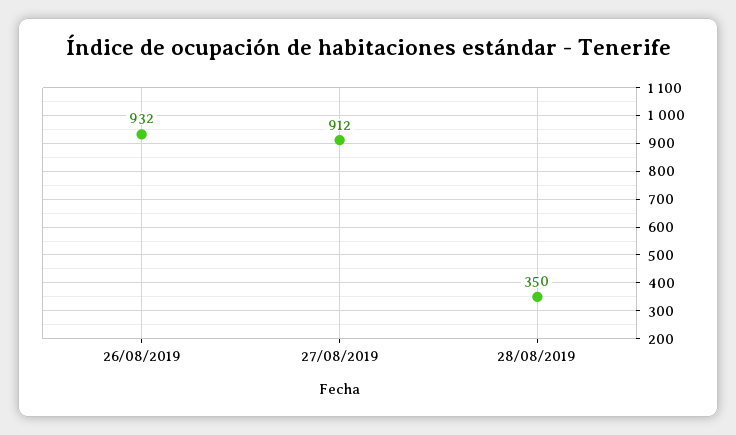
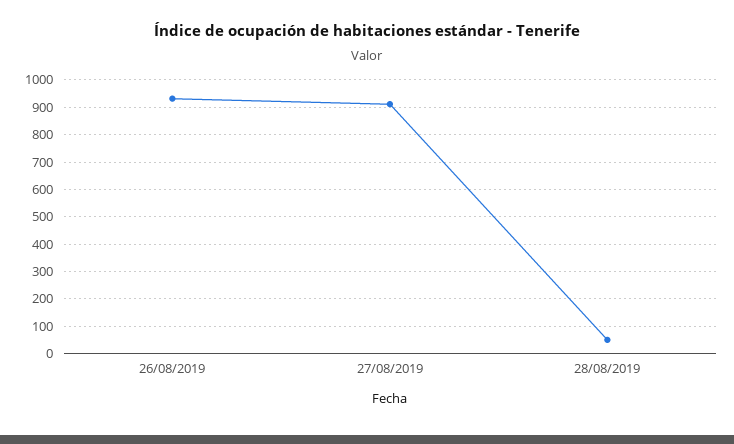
28/08/2019: 350 -> 50

